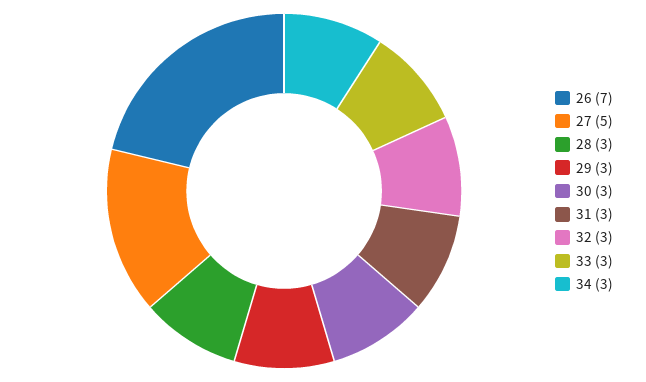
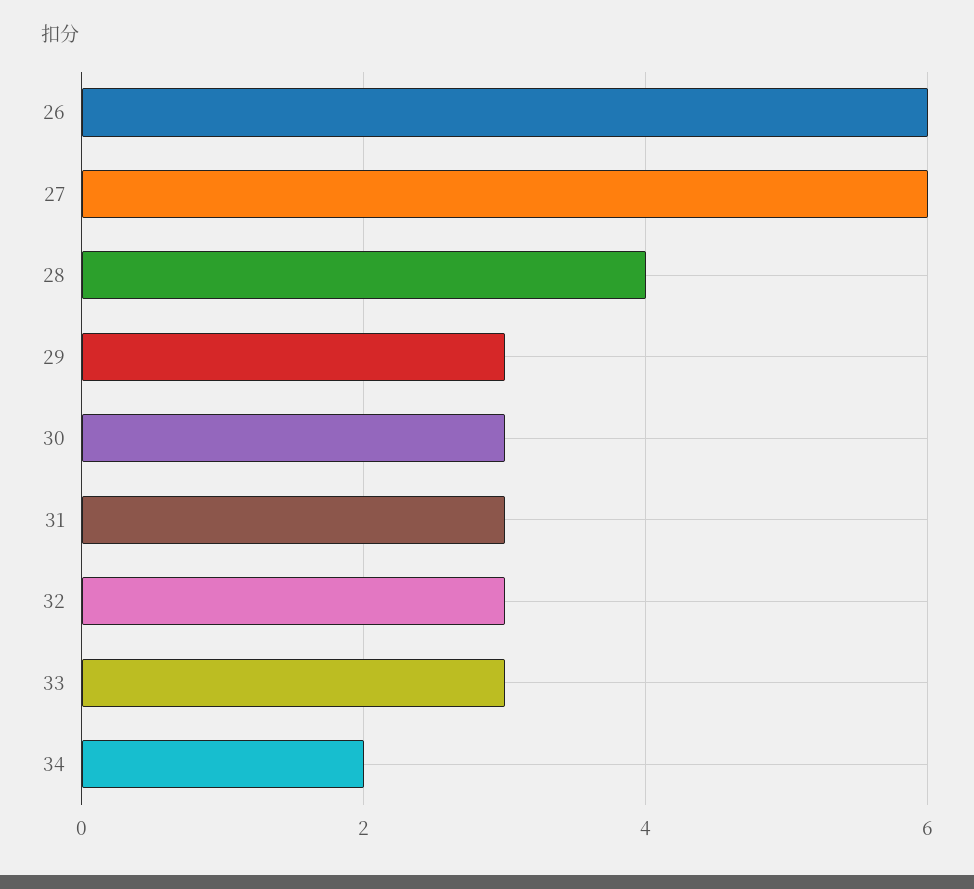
26: 7 -> 6
27: 5 -> 6
28: 3 -> 4
34: 3 -> 2

